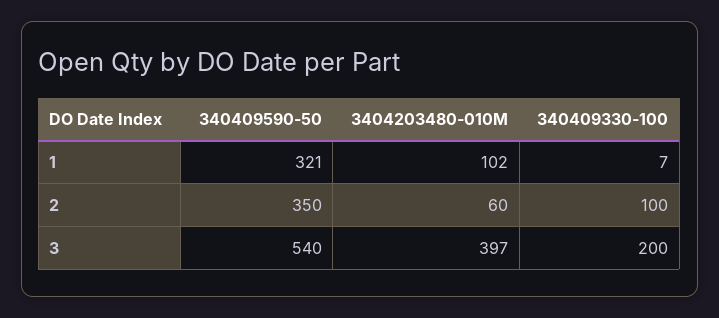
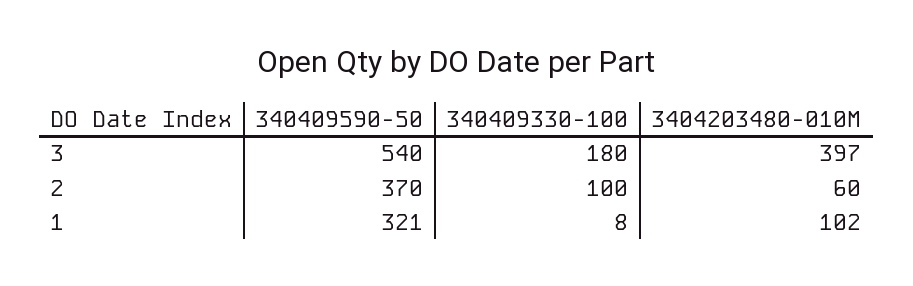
340409330-100, 1: 7 -> 8
340409590-50, 2: 350 -> 370
340409330-100, 3: 200 -> 180

